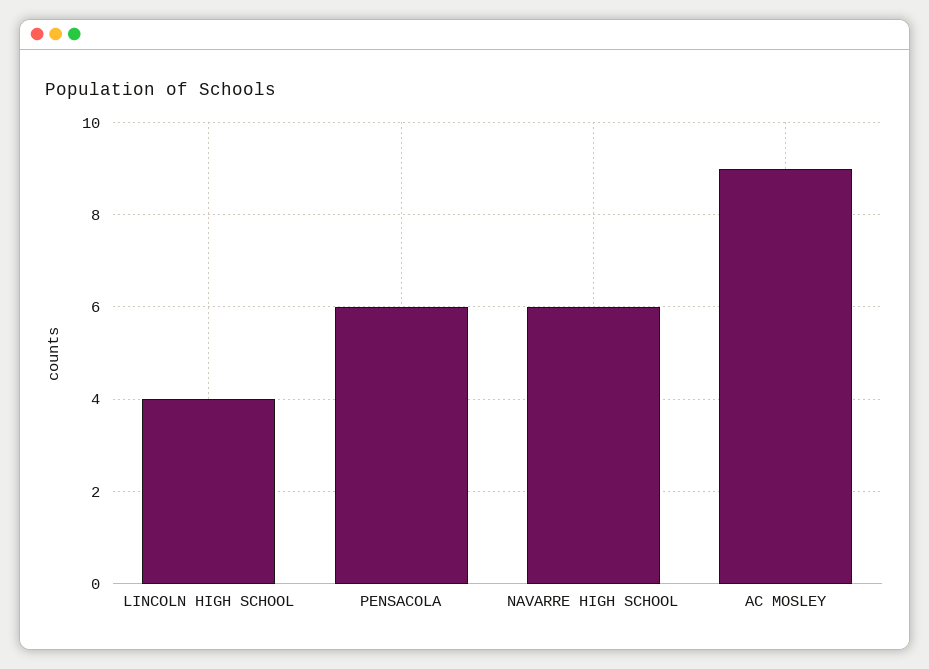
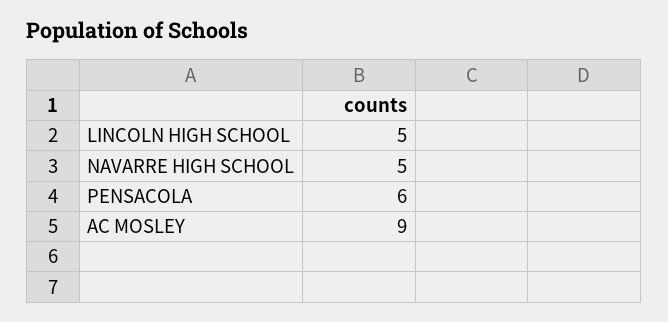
LINCOLN HIGH SCHOOL: 4 -> 5
NAVARRE HIGH SCHOOL: 6 -> 5

